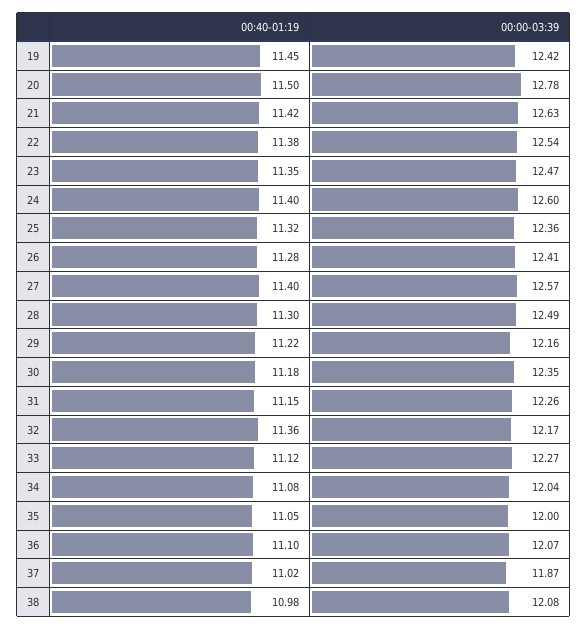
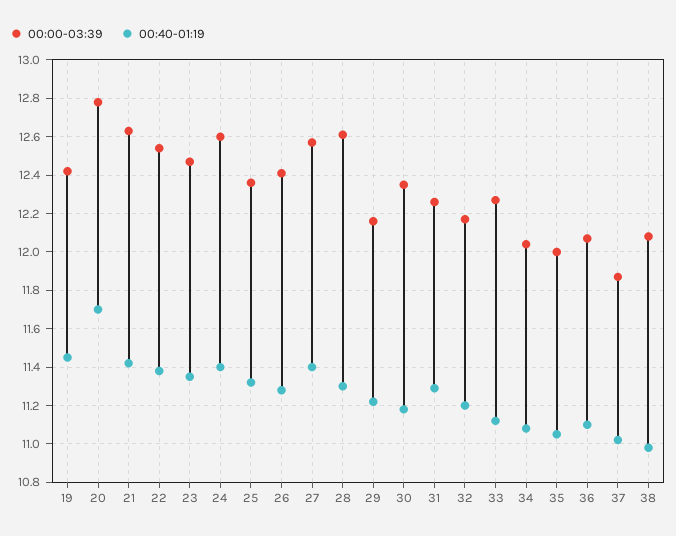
00:40-01:19, 20: 11.5 -> 11.7
00:00-03:39, 28: 12.49 -> 12.6
00:40-01:19, 31: 11.15 -> 11.3
00:40-01:19, 32: 11.36 -> 11.2

